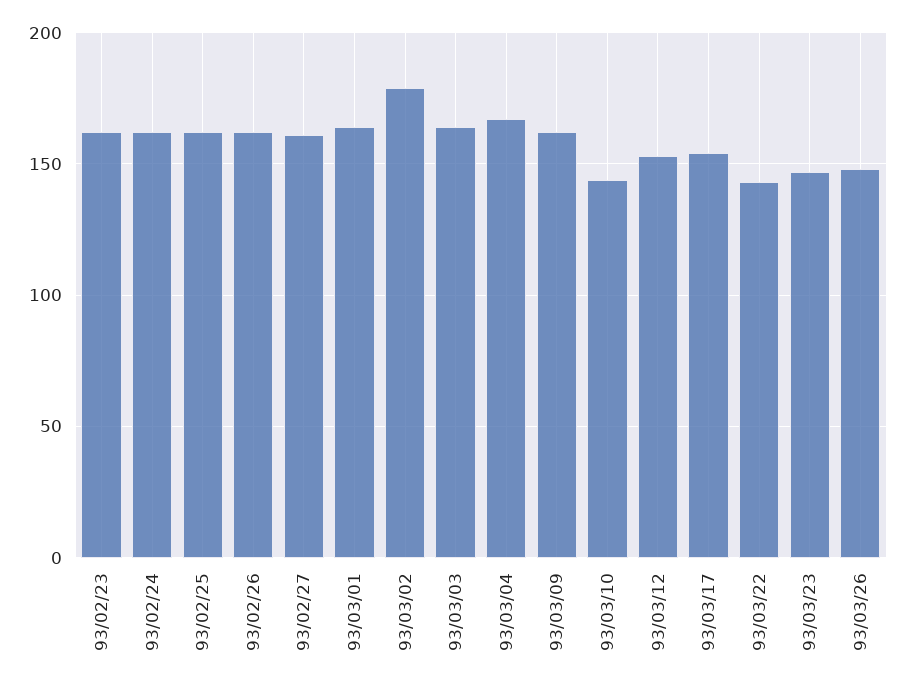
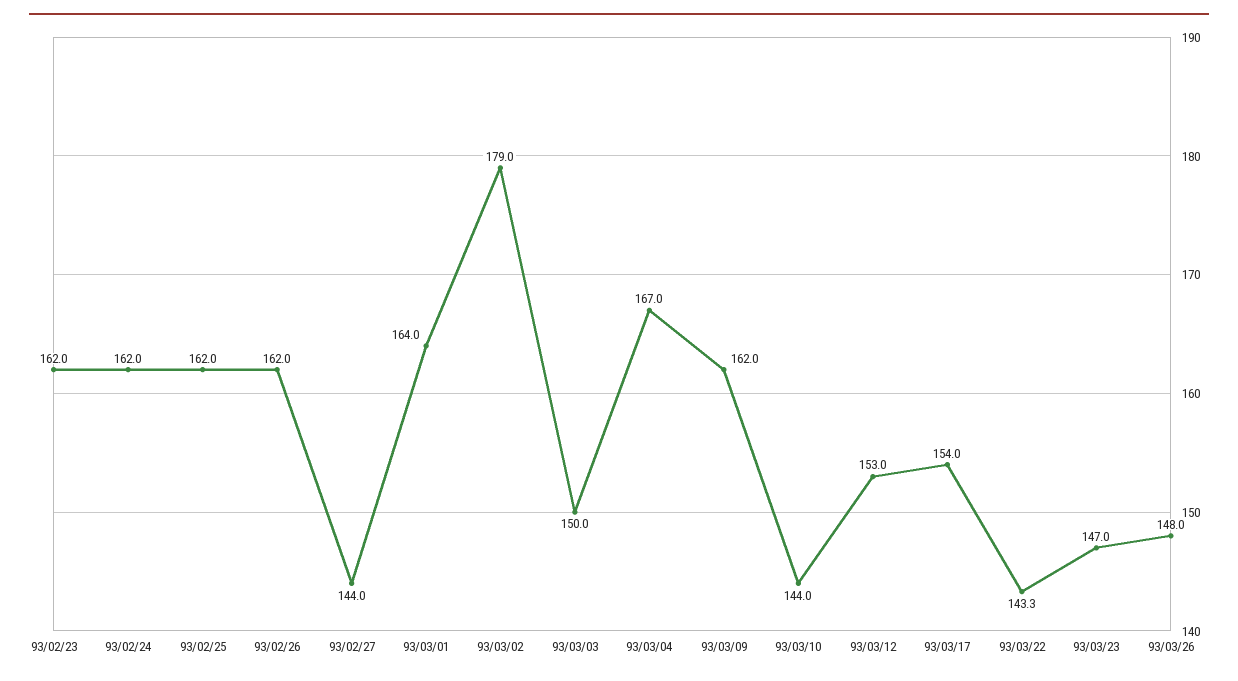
93/02/27: 160 -> 144
93/03/03: 165 -> 150

